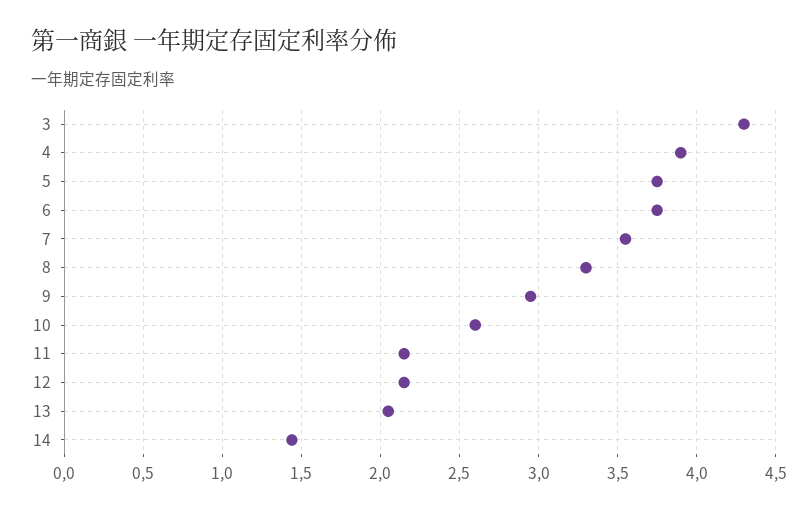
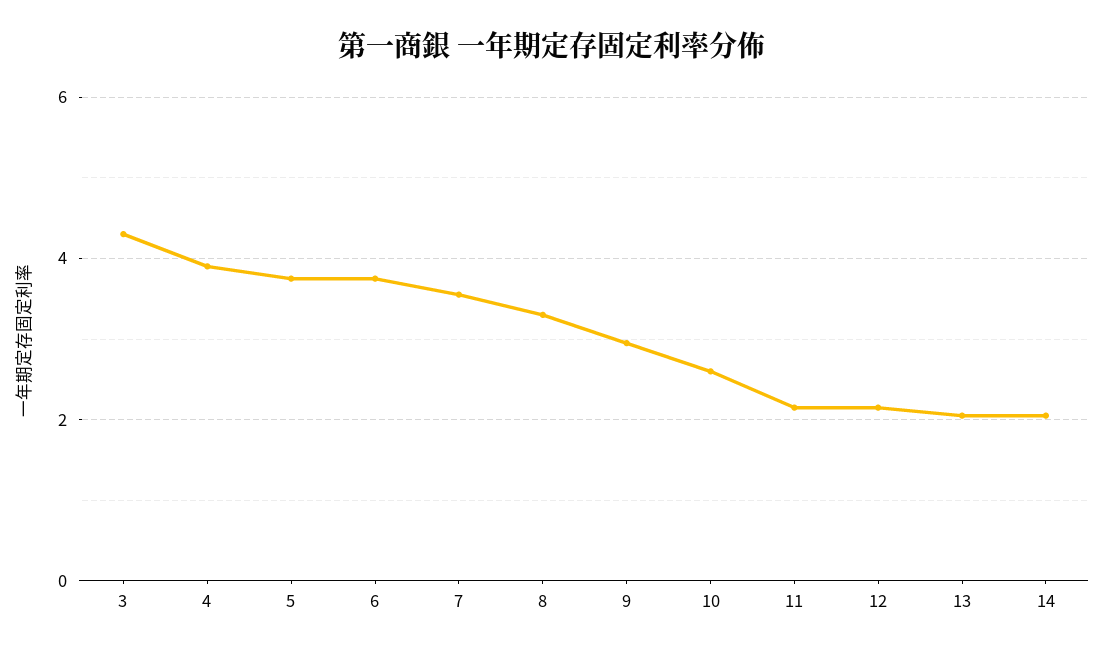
14: 1.45 -> 2

